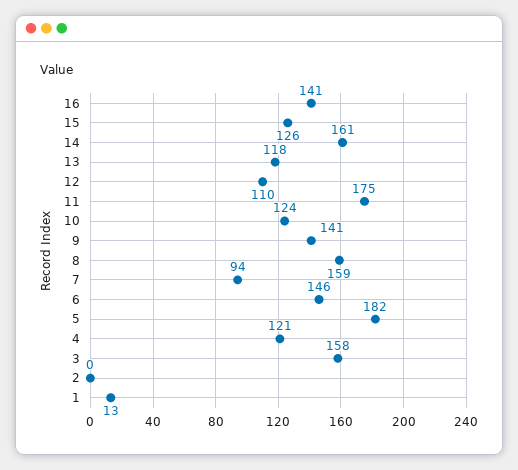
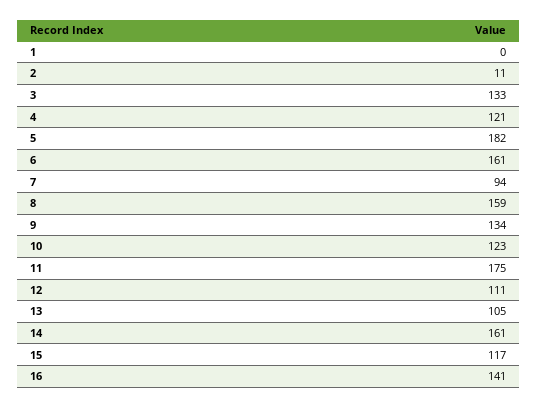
15: 126 -> 117
13: 118 -> 105
12: 110 -> 111
10: 124 -> 123
9: 141 -> 134
6: 146 -> 161
3: 158 -> 133
2: 0 -> 11
1: 13 -> 0

